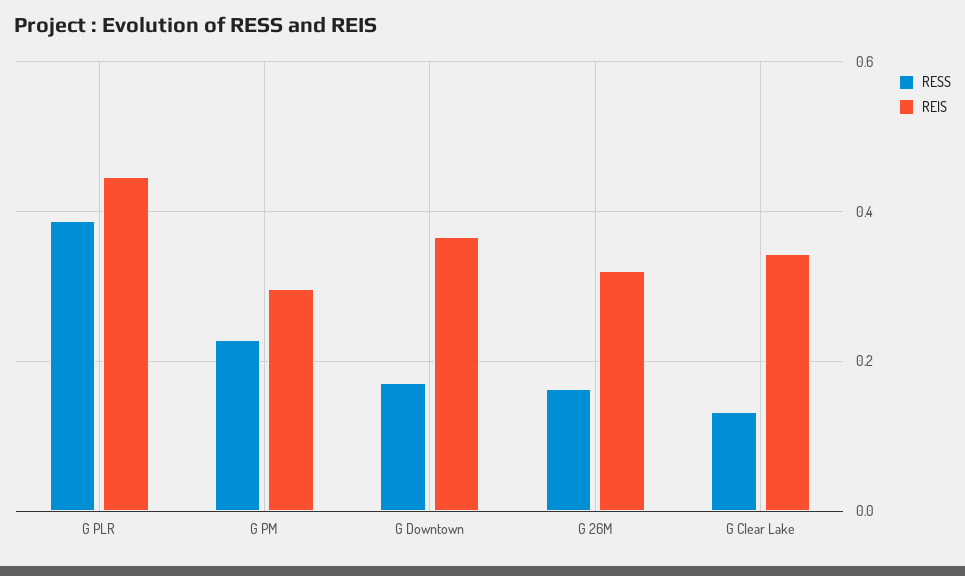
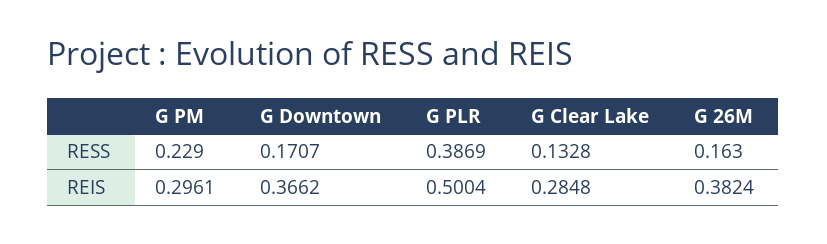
REIS, G PLR: 0.44 -> 0.5004
REIS, G 26M: 0.32 -> 0.3824
REIS, G Clear Lake: 0.34 -> 0.2848

